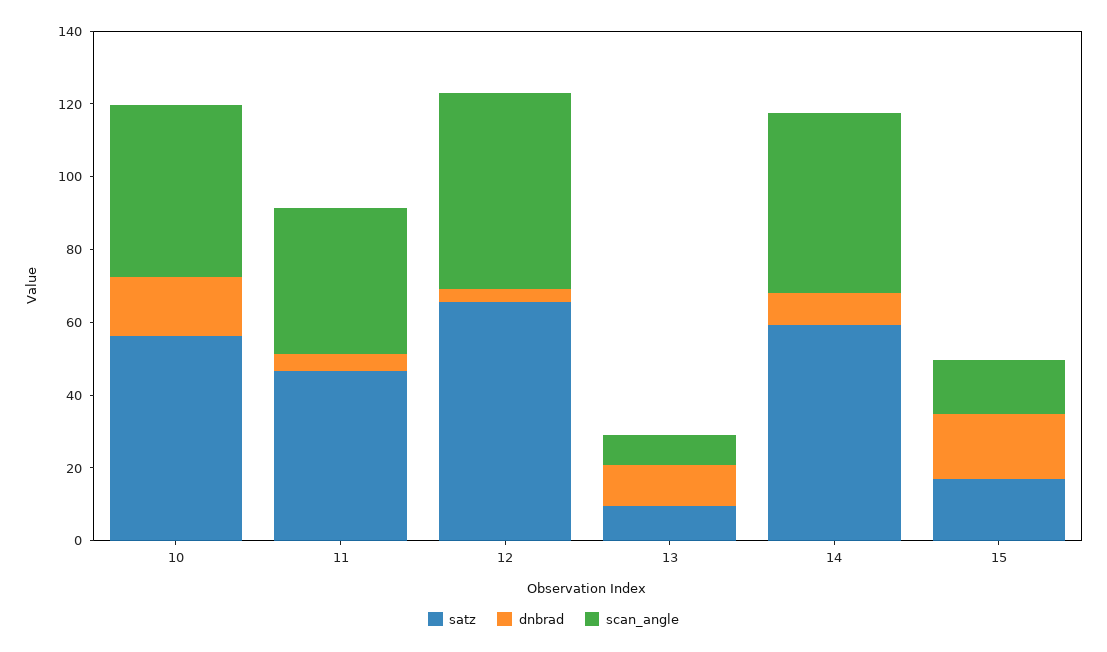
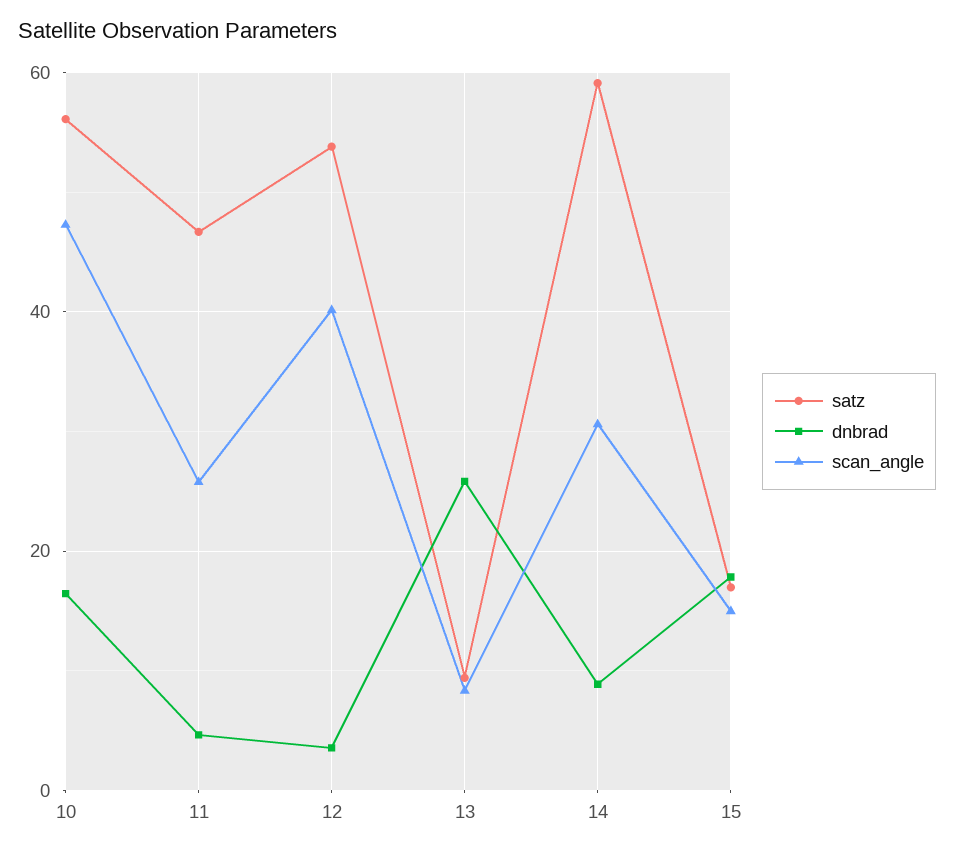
scan_angle, 11: 40 -> 26
satz, 12: 65 -> 54
scan_angle, 12: 55 -> 40
dnbrad, 13: 10 -> 26
scan_angle, 14: 50 -> 30

